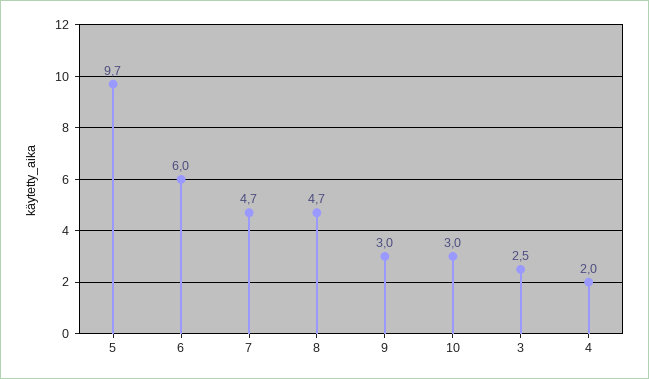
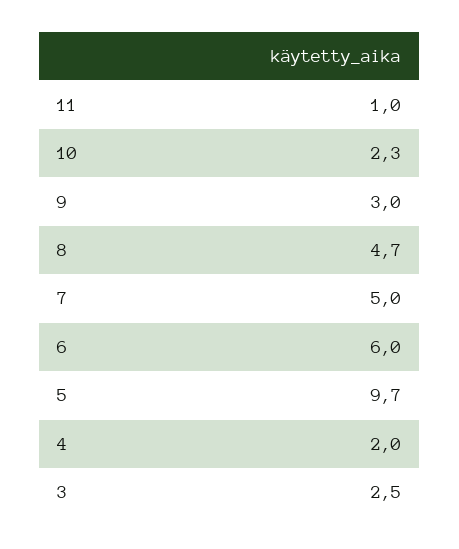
7: 4.7 -> 5
10: 3 -> 2.3
11: none -> 1

